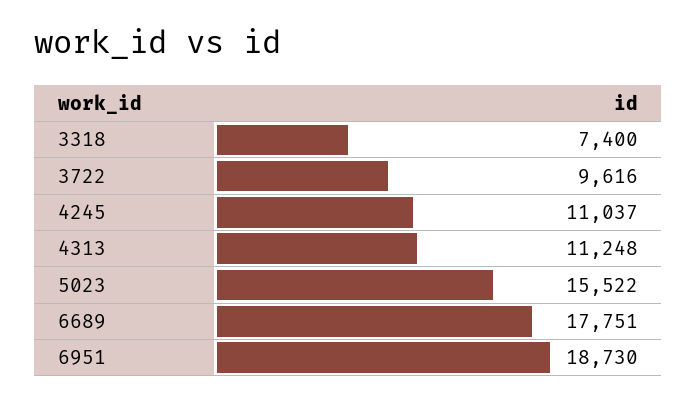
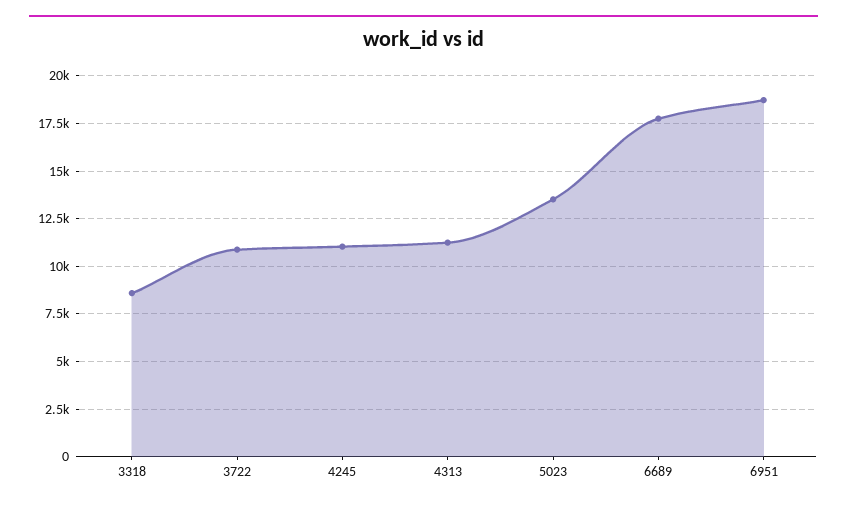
3318: 7400 -> 8500
3722: 9616 -> 11000
5023: 15522 -> 13500

